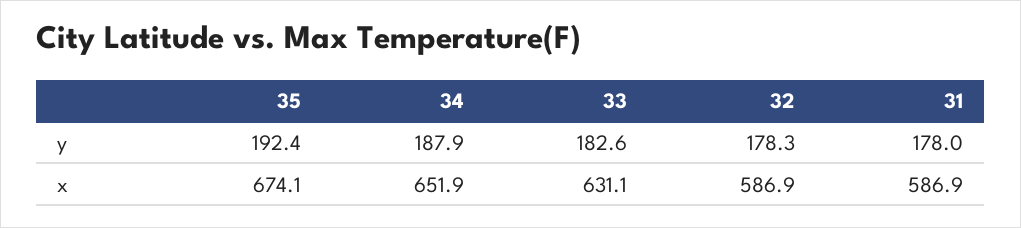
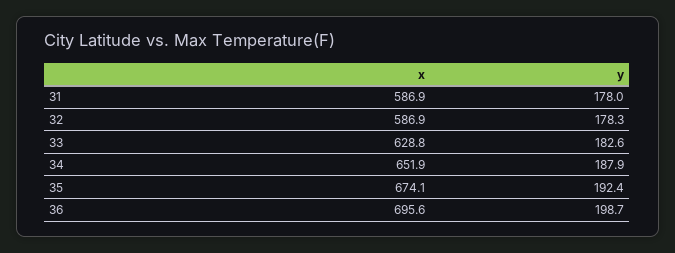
33, x: 631.1 -> 628.8
36, x: none -> 695.6
36, y: none -> 198.7

